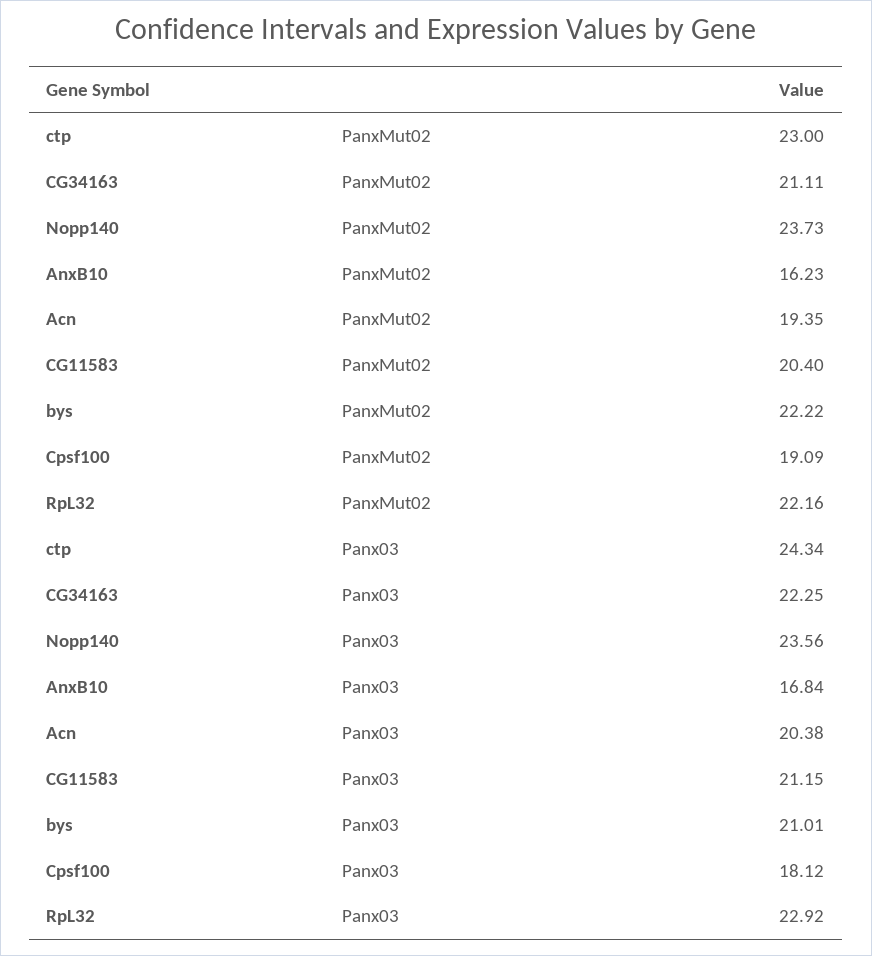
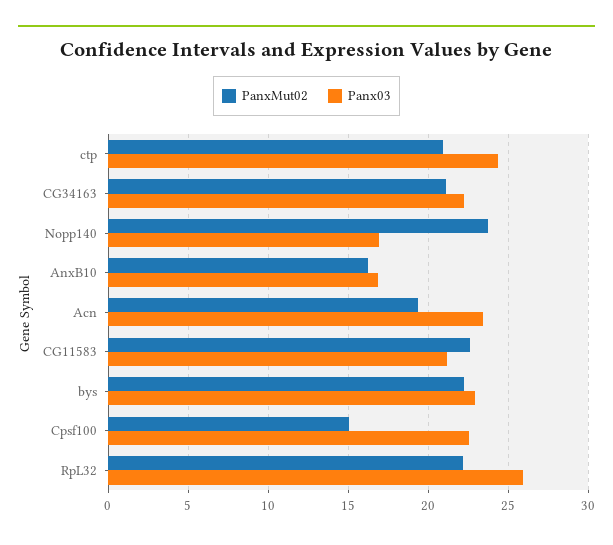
PanxMut02, ctp: 23 -> 21
PanxMut02, CG11583: 20.4 -> 22.5
PanxMut02, Cpsf100: 19.09 -> 15
Panx03, Nopp140: 23.56 -> 17
Panx03, Acn: 20.38 -> 23.5
Panx03, bys: 21.01 -> 23
Panx03, Cpsf100: 18.12 -> 22.5
Panx03, RpL32: 22.92 -> 26

